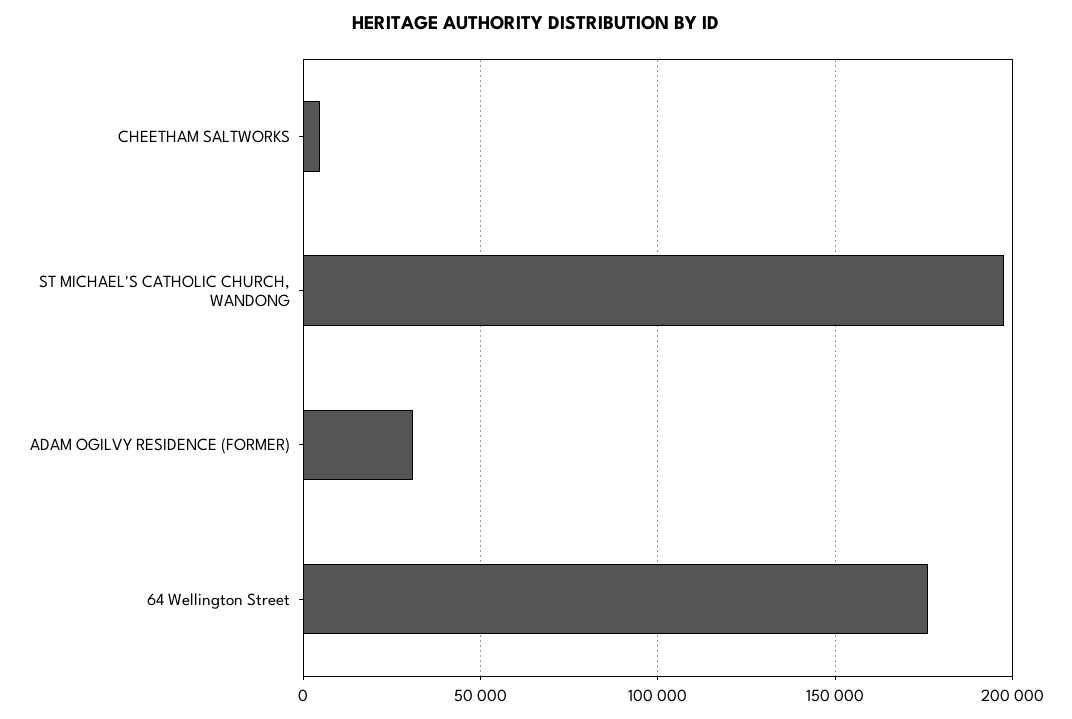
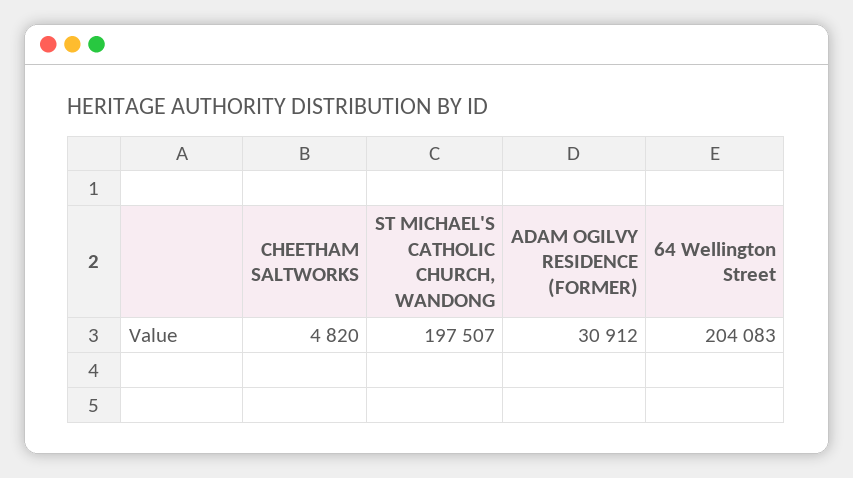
64 Wellington Street: 175000 -> 204083

